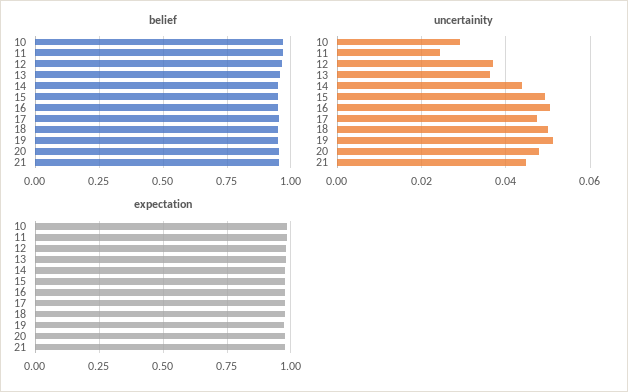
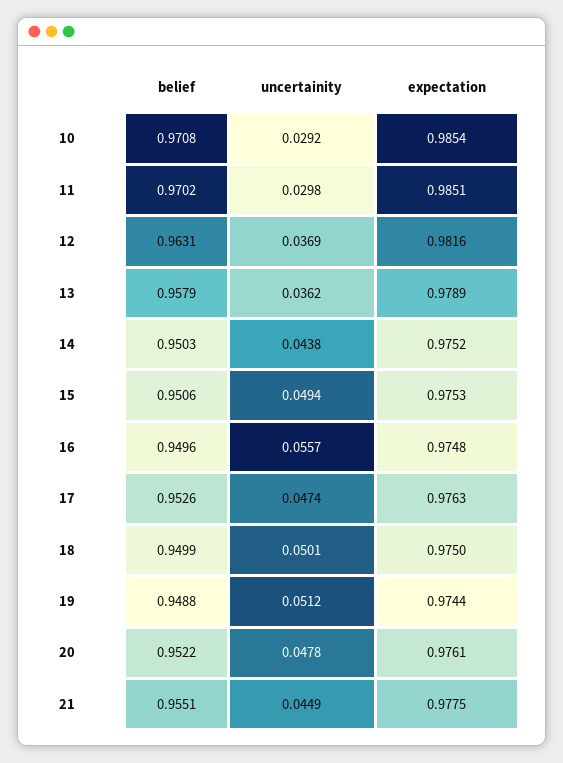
uncertainity, 11: 0.024 -> 0.0298
uncertainity, 16: 0.05 -> 0.0557

